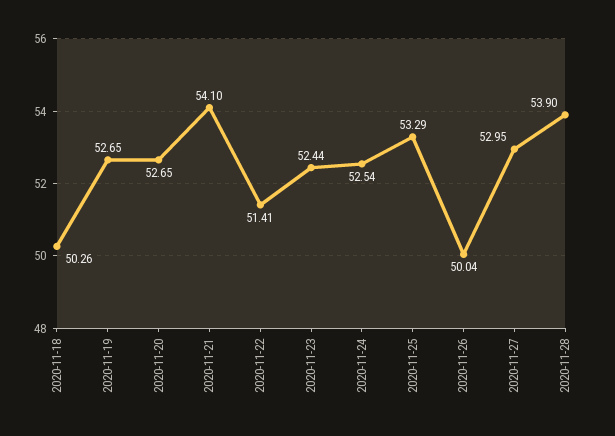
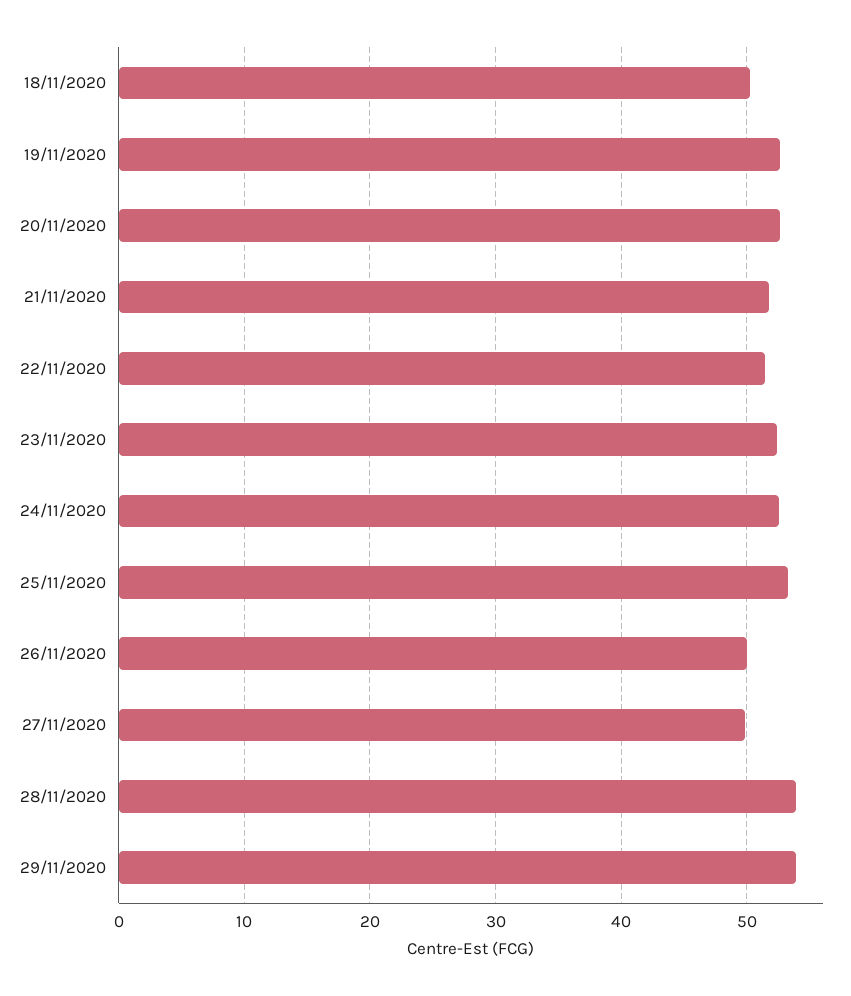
2020-11-21: 54.1 -> 52
2020-11-27: 52.95 -> 50
29/11/2020: none -> 54

